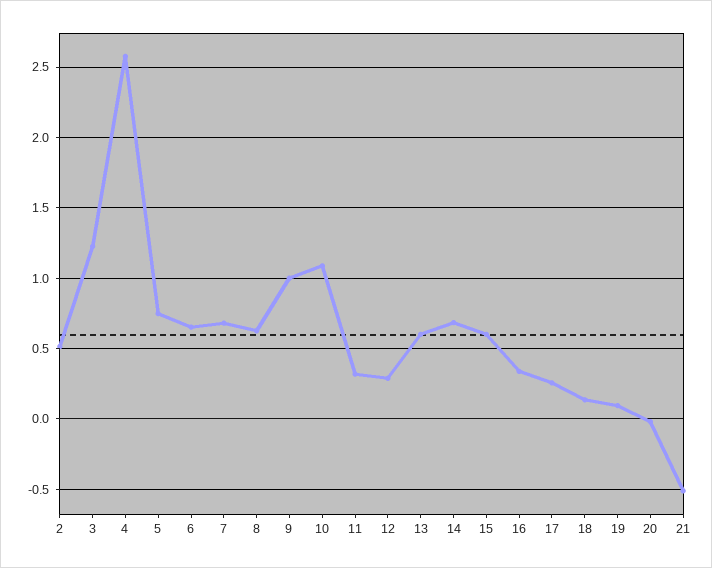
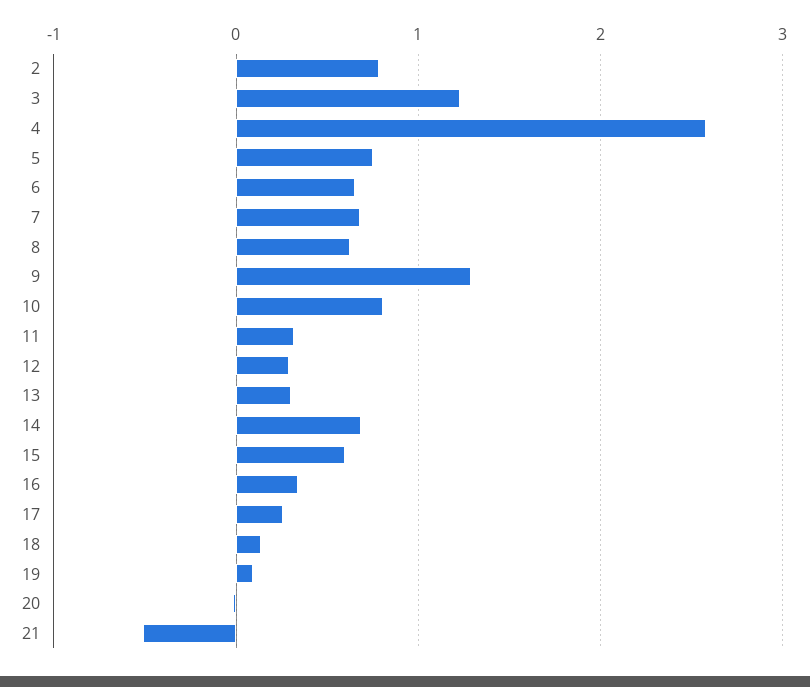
2: 0.5 -> 0.8
9: 1 -> 1.3
10: 1.1 -> 0.8
13: 0.6 -> 0.3

